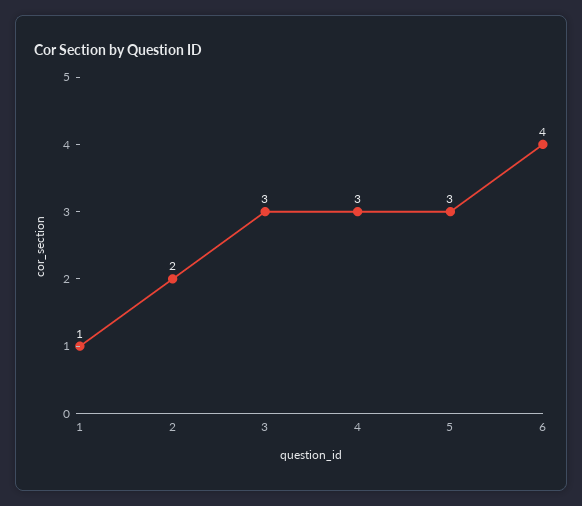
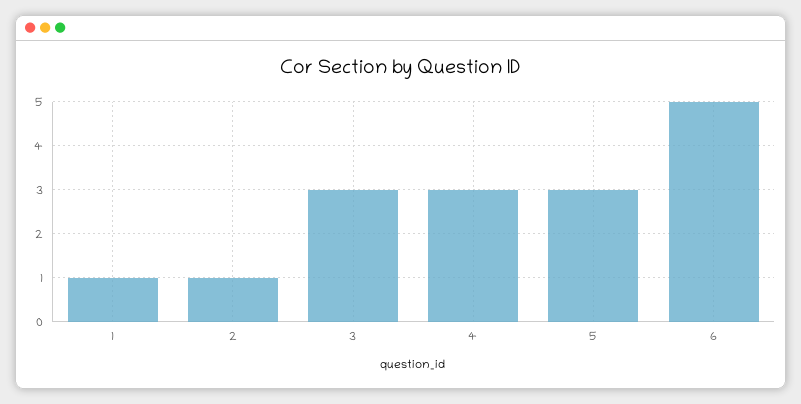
2: 2 -> 1
6: 4 -> 5

